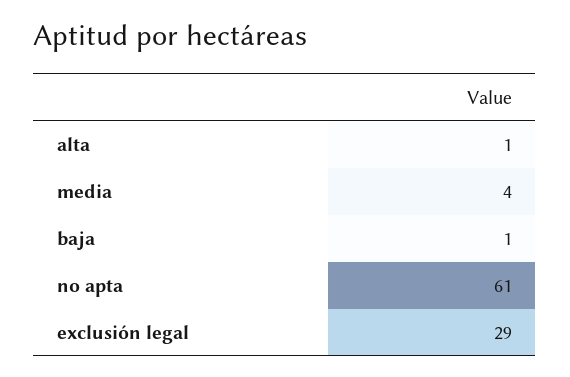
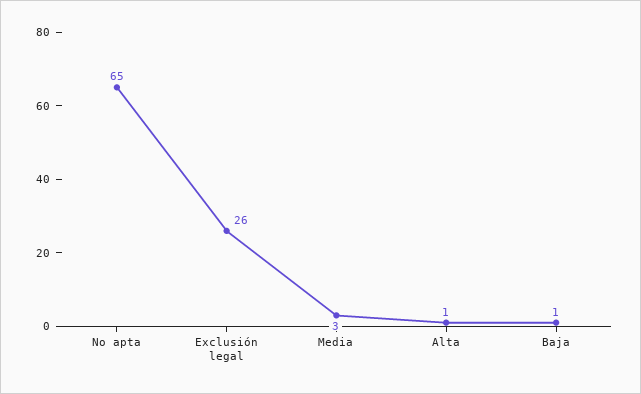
media: 4 -> 3
no apta: 61 -> 65
exclusión legal: 29 -> 26

